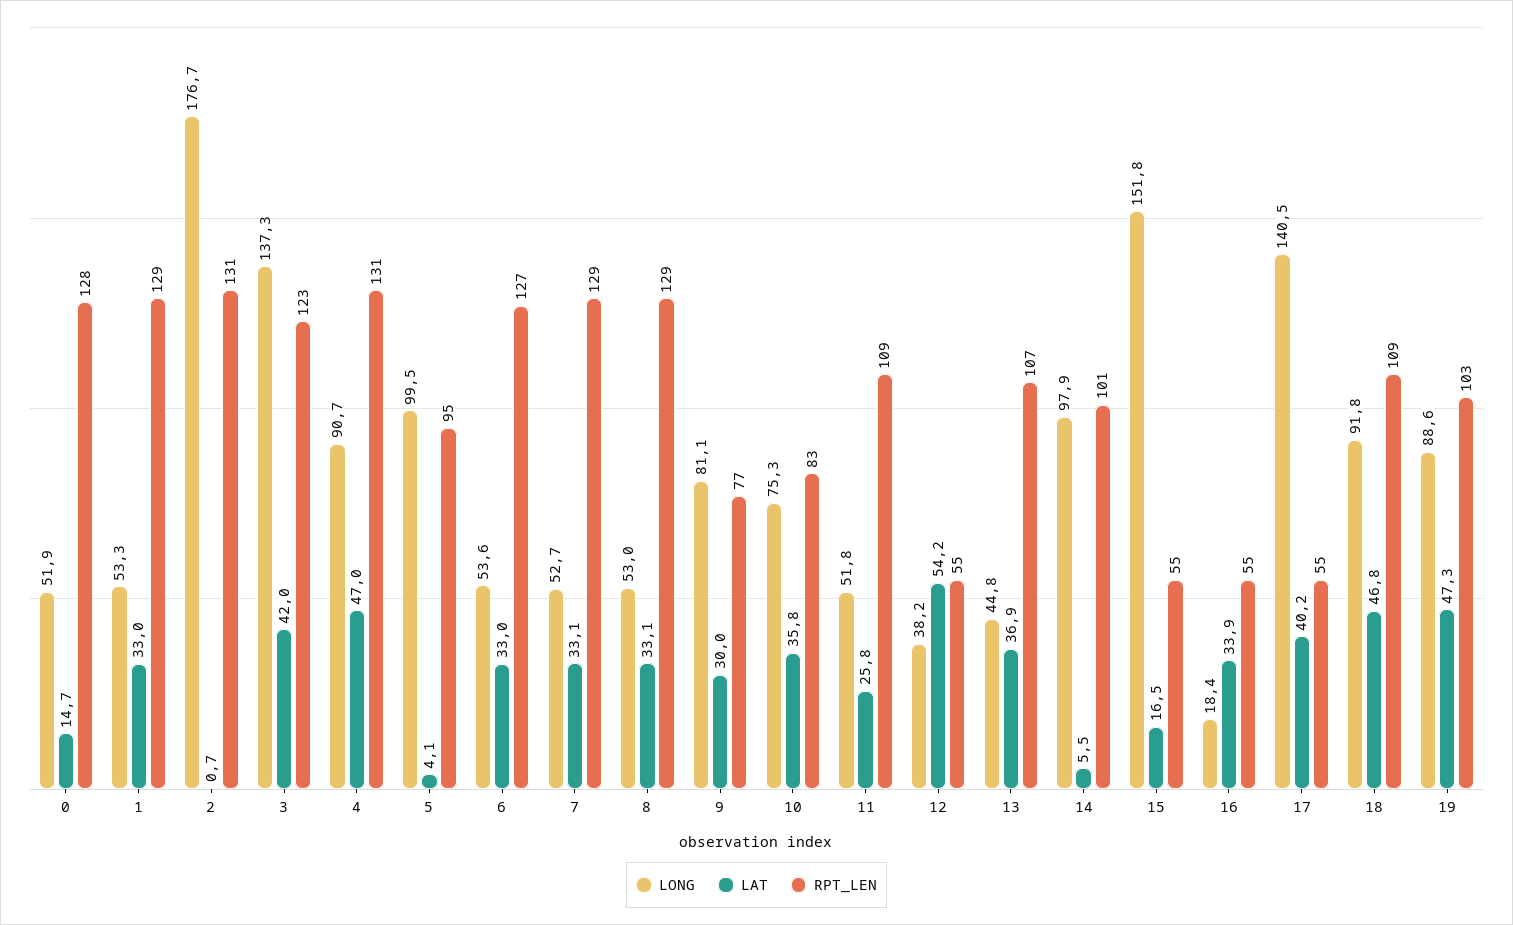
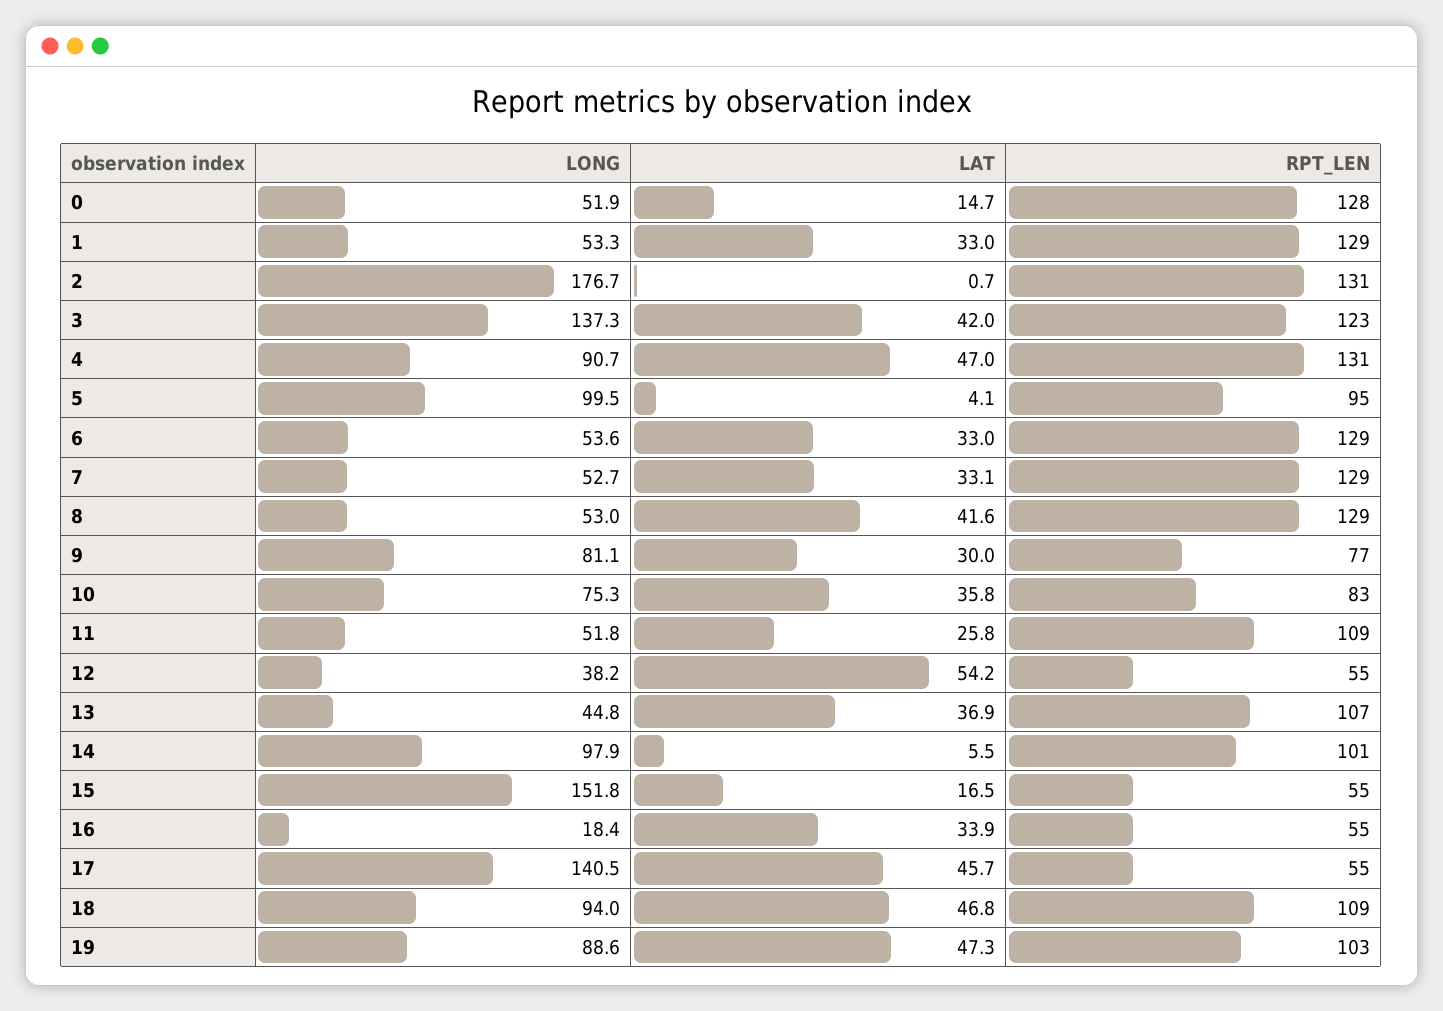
RPT_LEN, 6: 127 -> 129
LAT, 8: 33.1 -> 41.6
LAT, 17: 40.2 -> 45.7
LONG, 18: 91.8 -> 94

